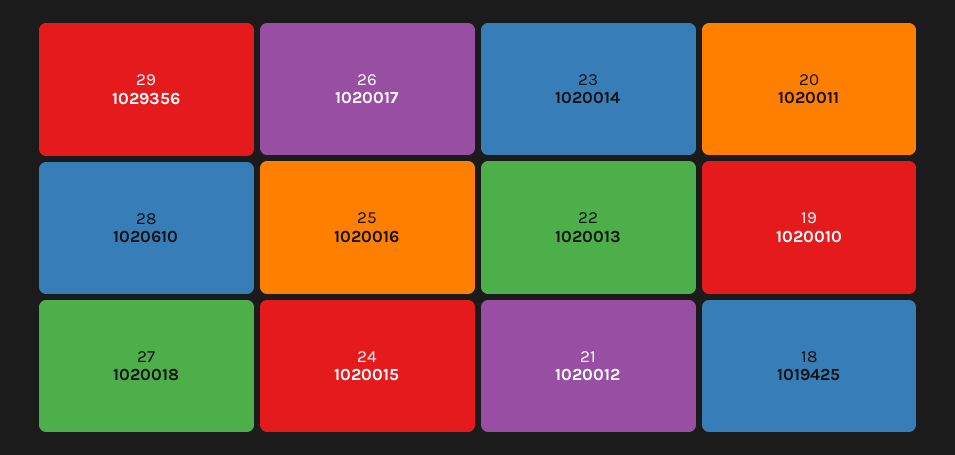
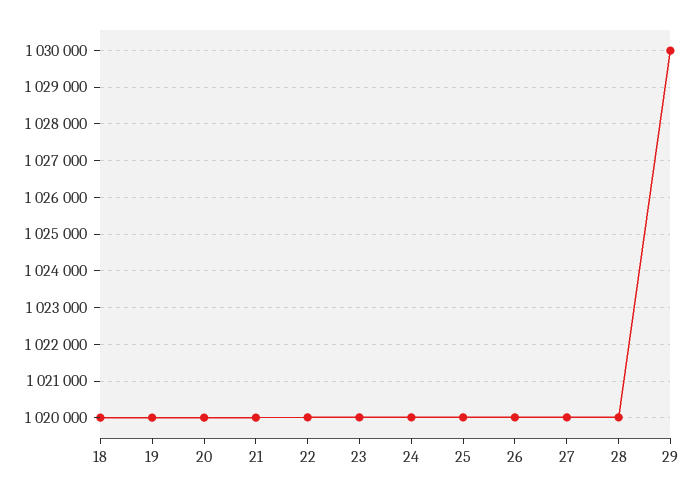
29: 1029356 -> 1030000
28: 1020610 -> 1020000
18: 1019425 -> 1020000

